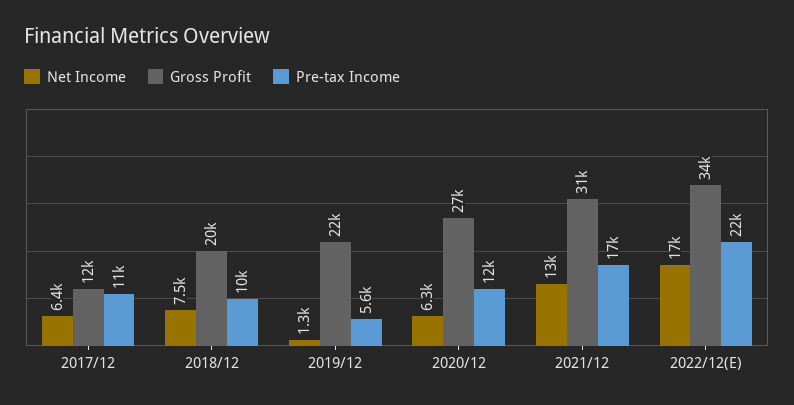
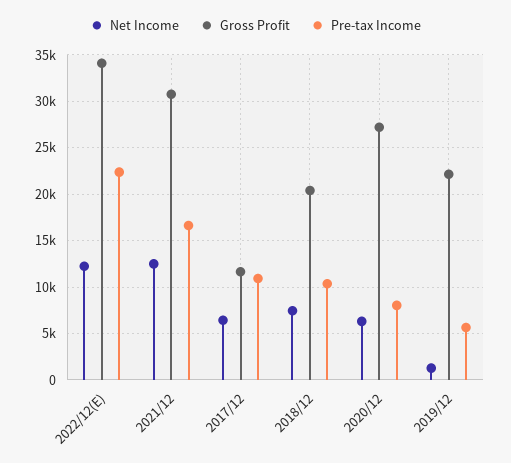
Pre-tax Income, 2020/12: 12000 -> 8000
Net Income, 2022/12(E): 17000 -> 12000

